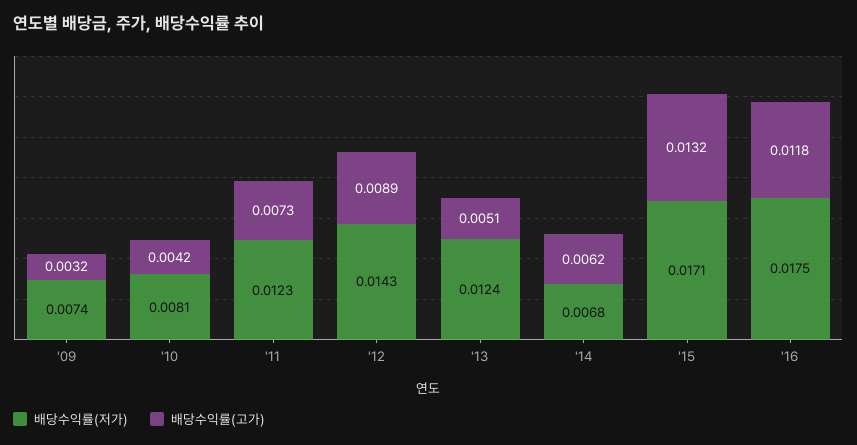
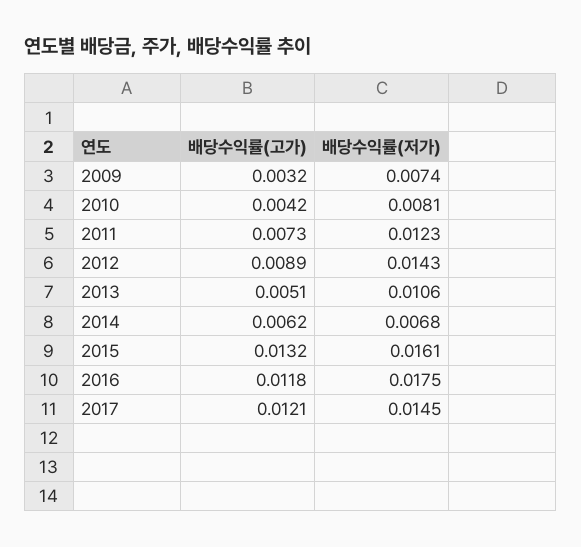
배당수익률(저가), '13: 0.0124 -> 0.0106
배당수익률(저가), '15: 0.0171 -> 0.0161
배당수익률(고가), 2017: none -> 0.0121
배당수익률(저가), 2017: none -> 0.0145

